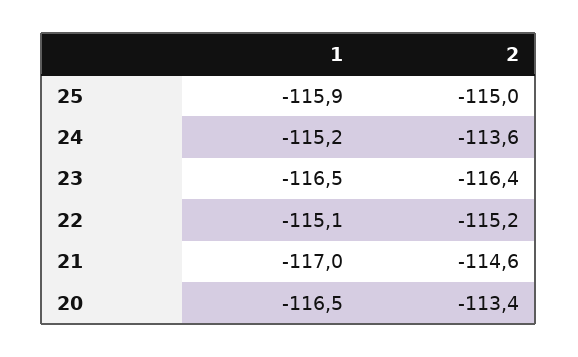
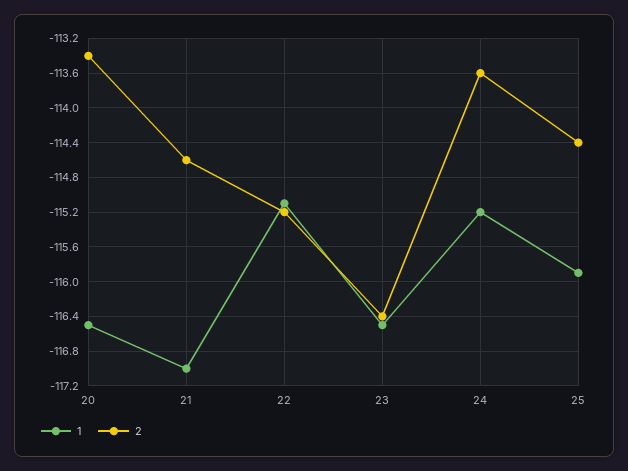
2, 25: -115 -> -114.4

